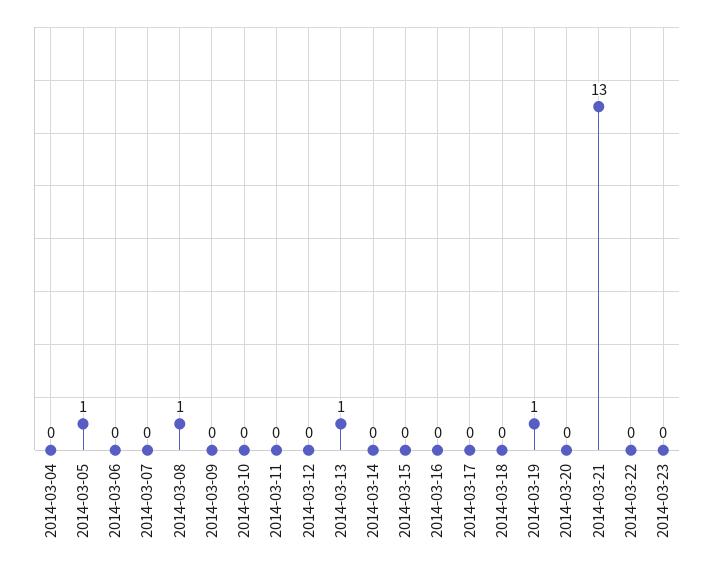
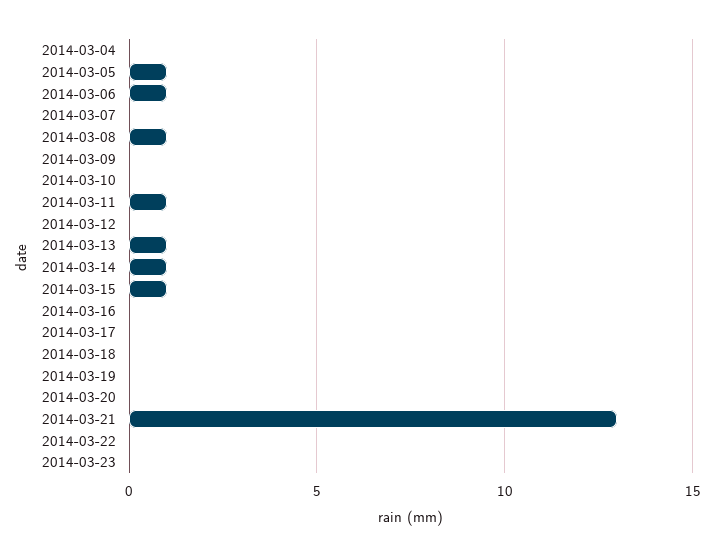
2014-03-06: 0 -> 1
2014-03-11: 0 -> 1
2014-03-14: 0 -> 1
2014-03-15: 0 -> 1
2014-03-19: 1 -> 0

